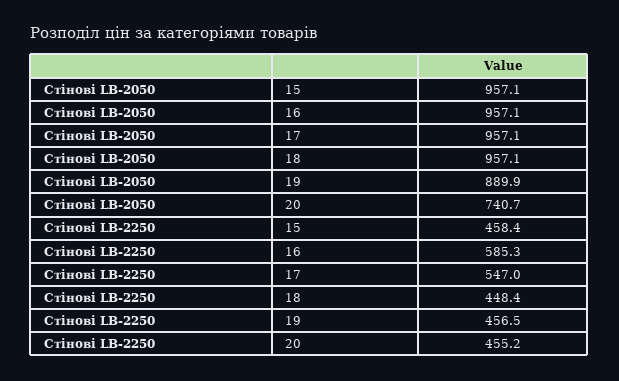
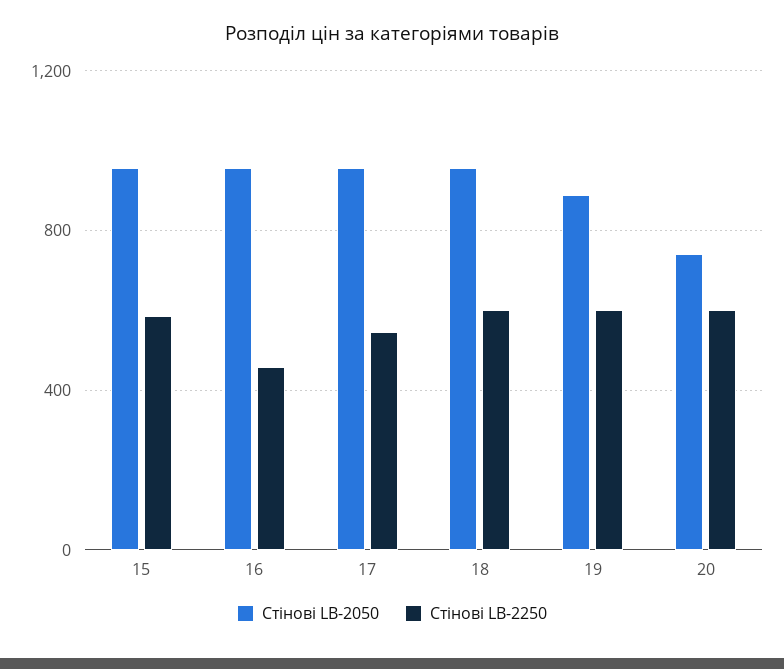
Стінові LB-2250, 15: 458.4 -> 600
Стінові LB-2250, 16: 585.3 -> 450
Стінові LB-2250, 18: 448.4 -> 600
Стінові LB-2250, 19: 456.5 -> 600
Стінові LB-2250, 20: 455.2 -> 600

